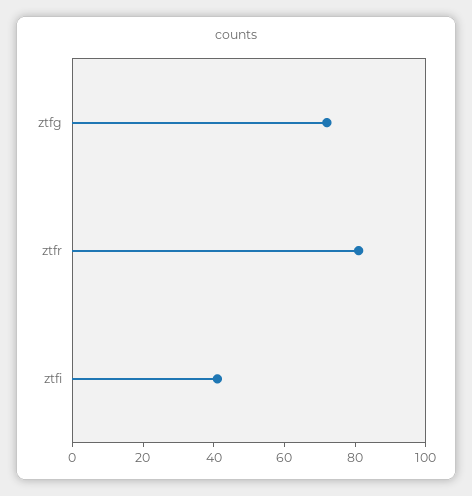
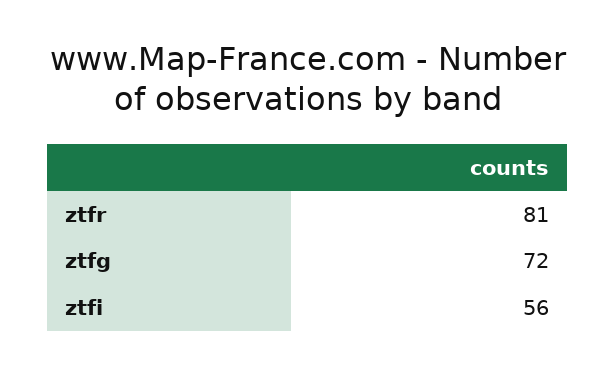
ztfi: 40 -> 56

